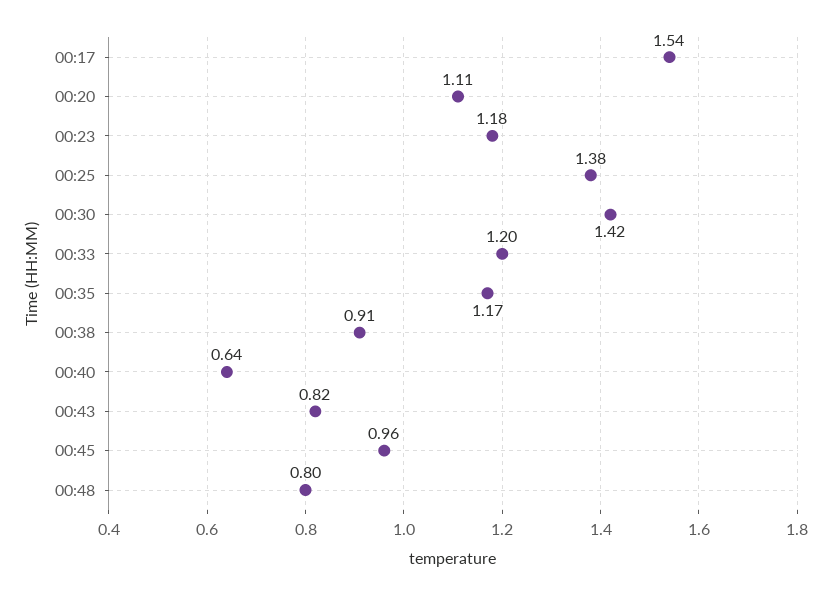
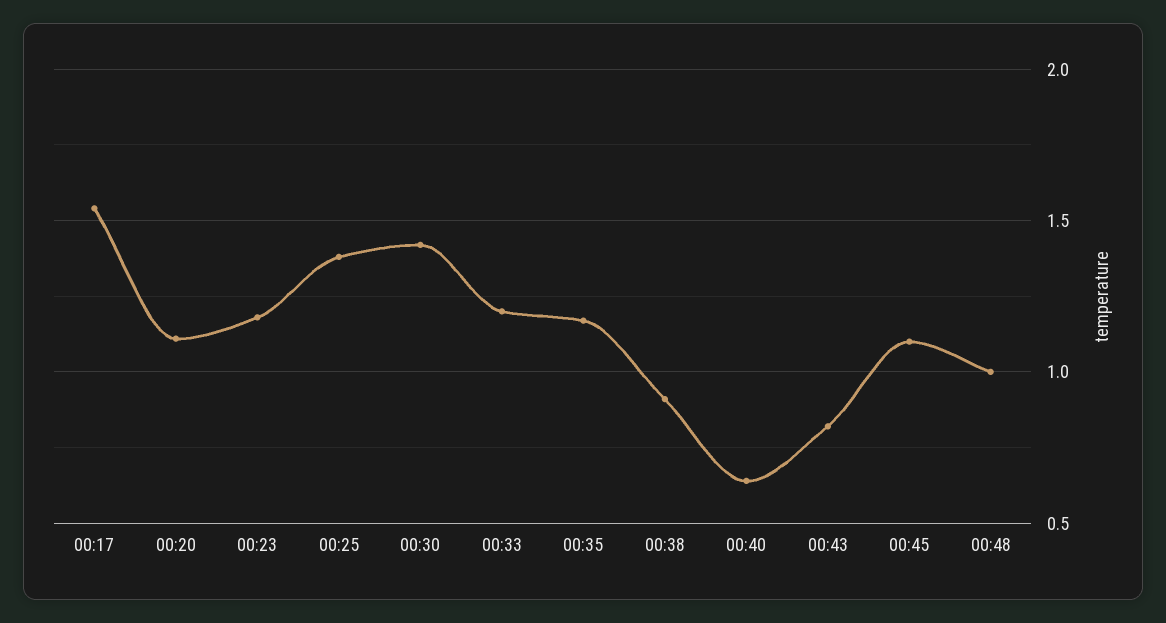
00:45: 0.96 -> 1.1
00:48: 0.8 -> 1

